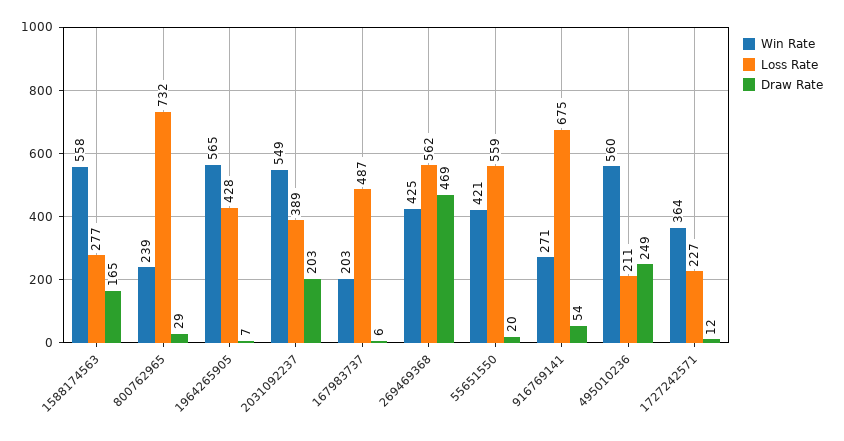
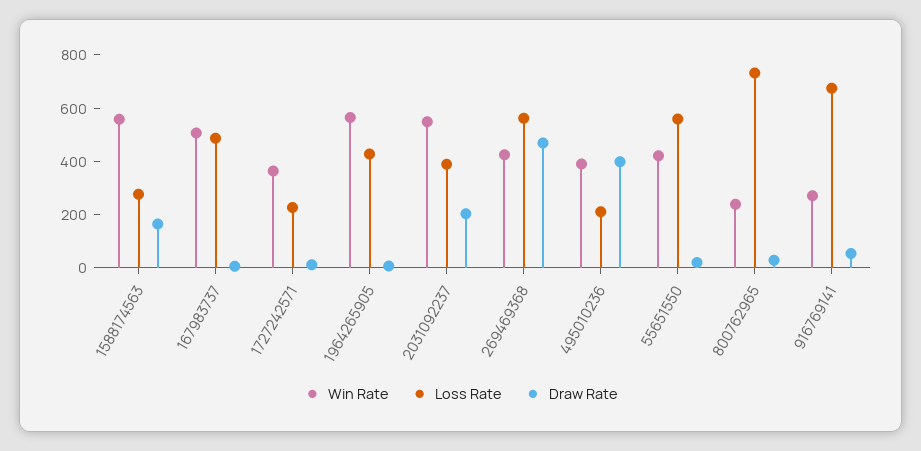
Win Rate, 167983737: 203 -> 500
Win Rate, 495010236: 560 -> 400
Draw Rate, 495010236: 249 -> 400

